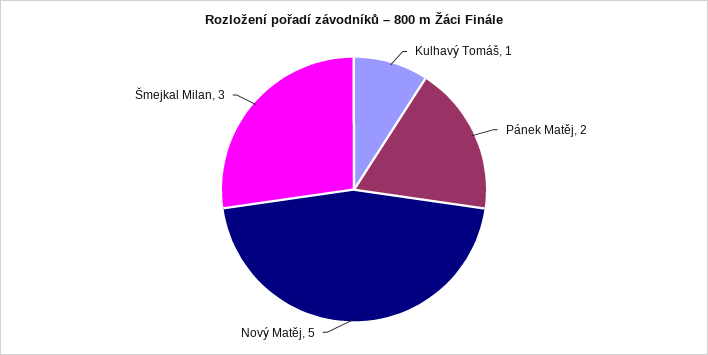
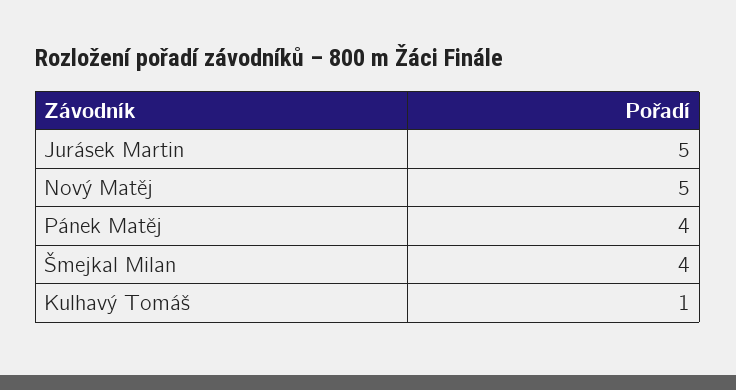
Pánek Matěj: 2 -> 4
Šmejkal Milan: 3 -> 4
Jurásek Martin: none -> 5

